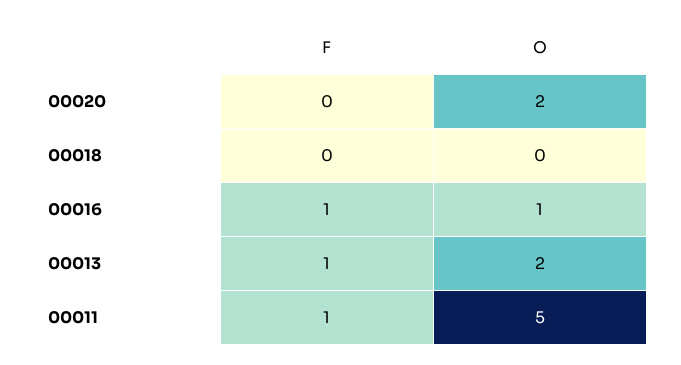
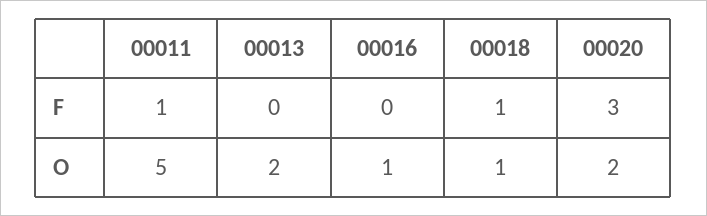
F, 00020: 0 -> 3
F, 00018: 0 -> 1
O, 00018: 0 -> 1
F, 00016: 1 -> 0
F, 00013: 1 -> 0

